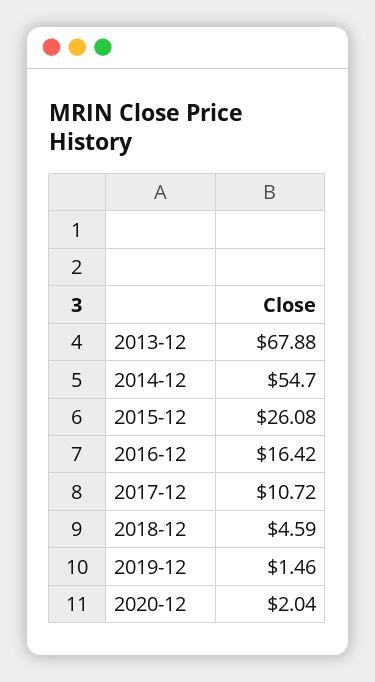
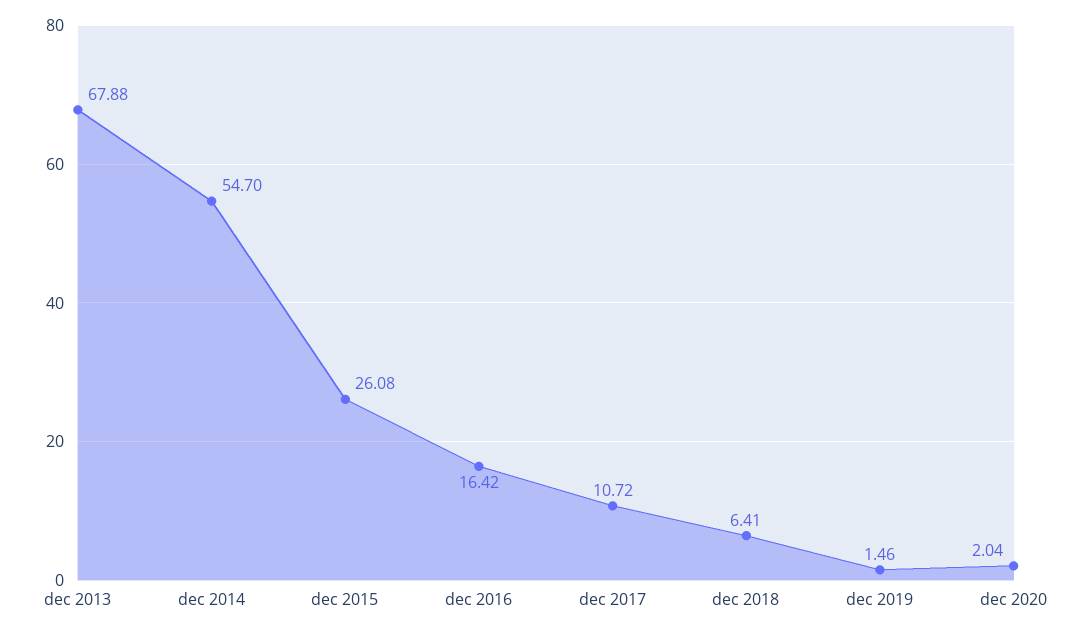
2018-12: 4.59 -> 6.41

